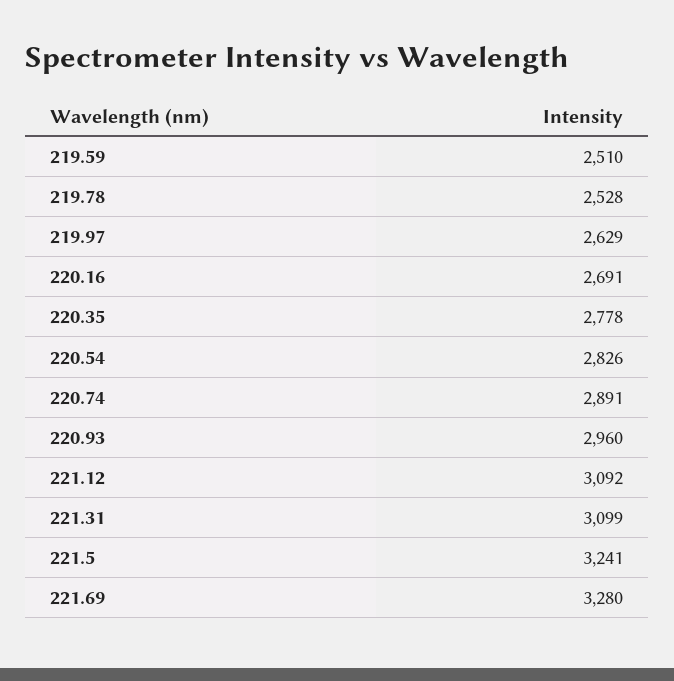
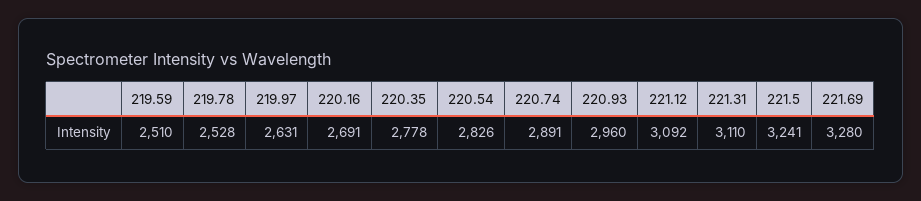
219.97: 2629 -> 2631
221.31: 3099 -> 3110

